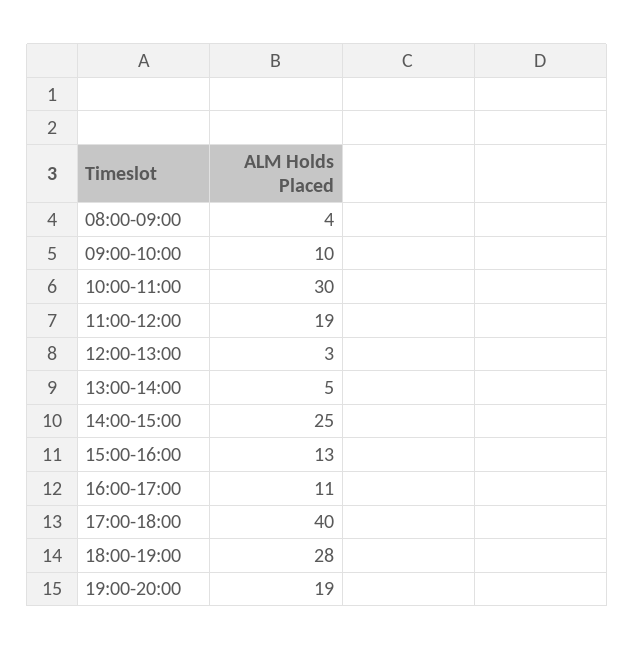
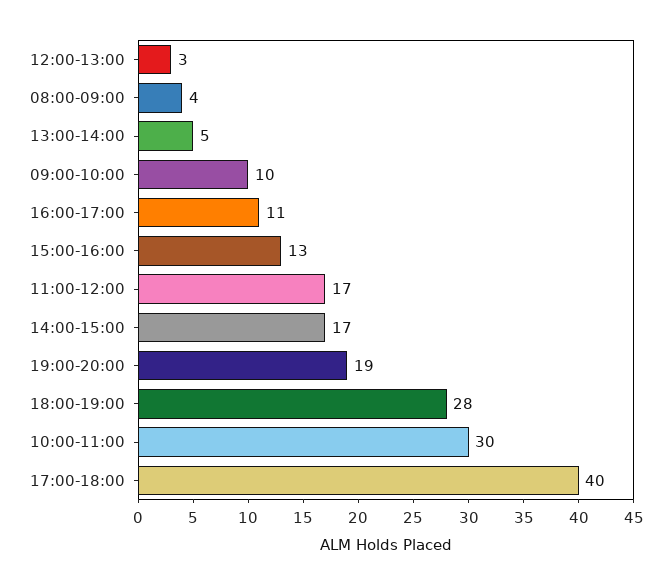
11:00-12:00: 19 -> 17
14:00-15:00: 25 -> 17

